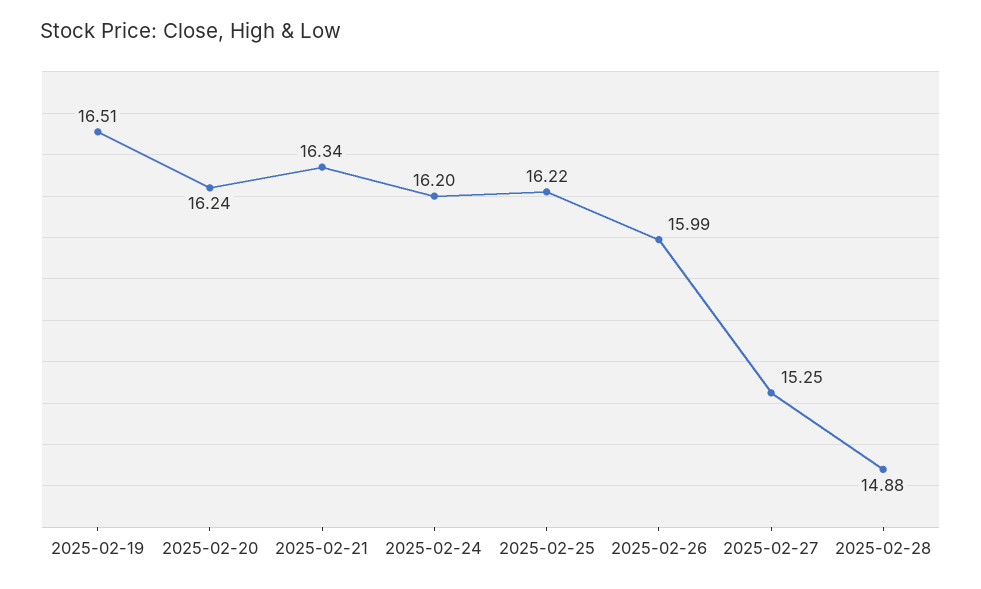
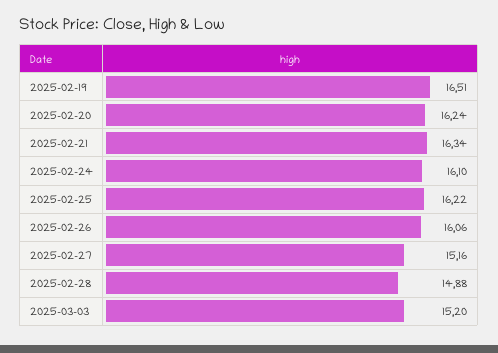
2025-02-24: 16.2 -> 16.1
2025-02-26: 15.99 -> 16.06
2025-02-27: 15.25 -> 15.16
2025-03-03: none -> 15.2

